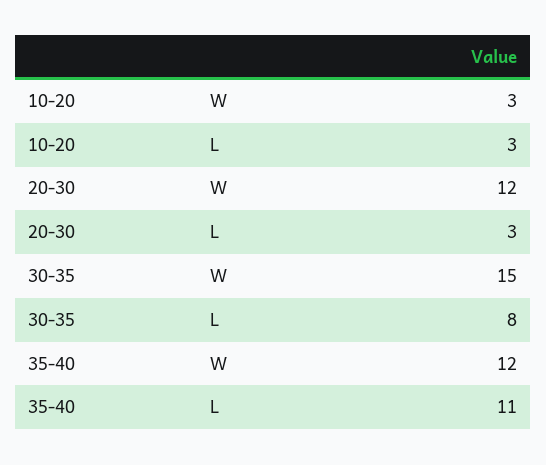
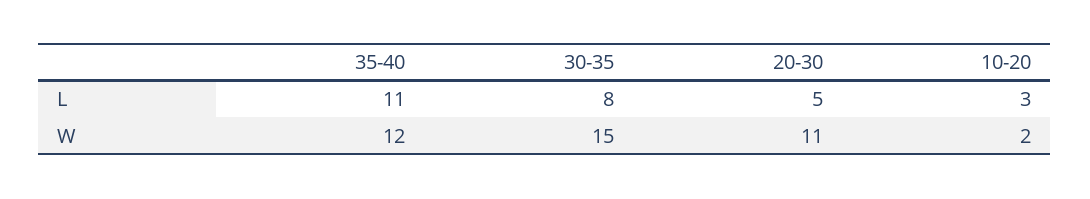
10-20, W: 3 -> 2
20-30, W: 12 -> 11
20-30, L: 3 -> 5

